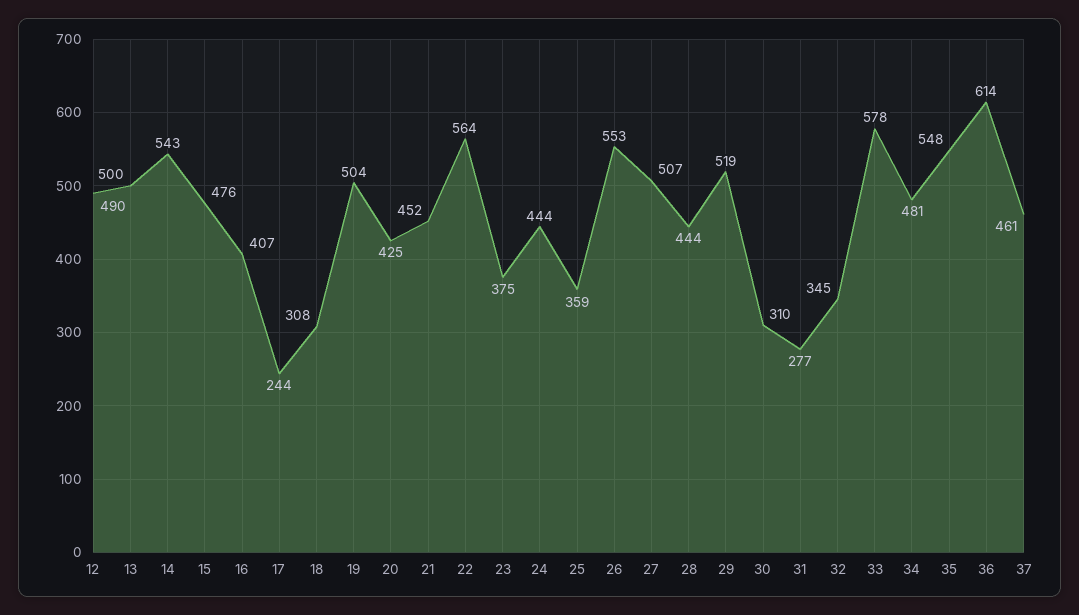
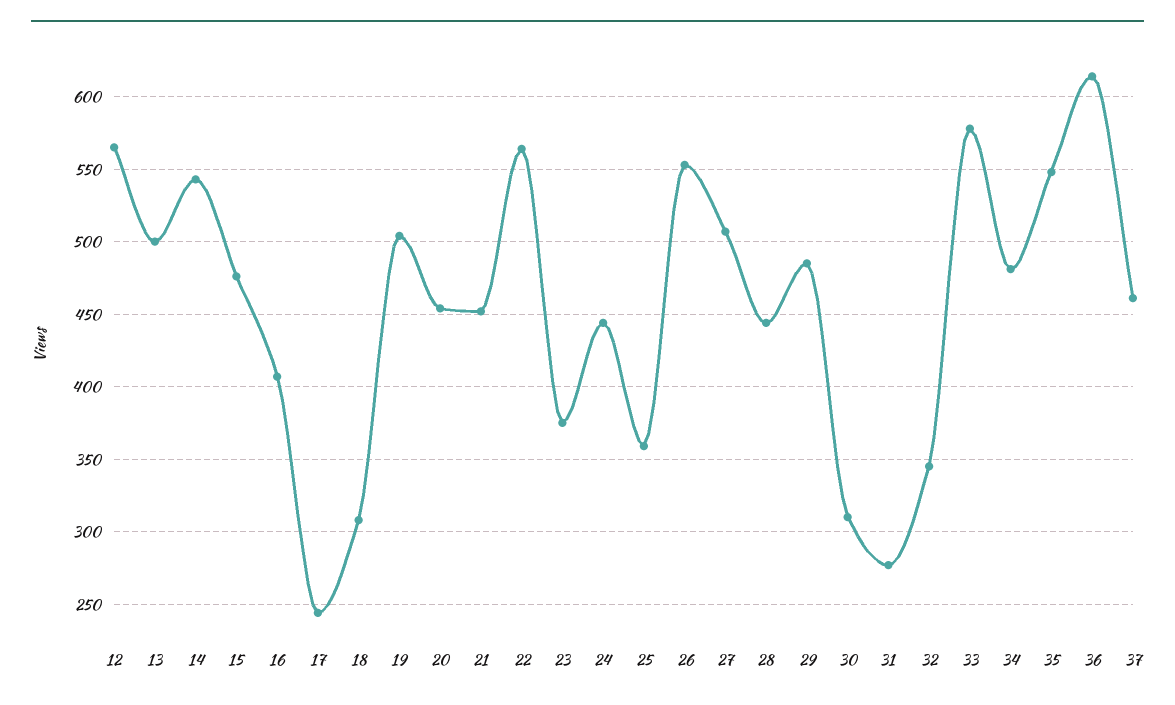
12: 490 -> 565
20: 425 -> 455
29: 519 -> 485

